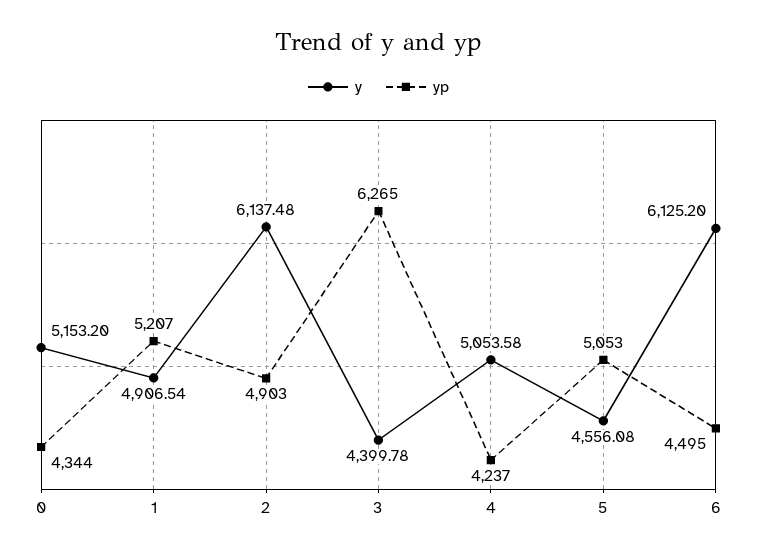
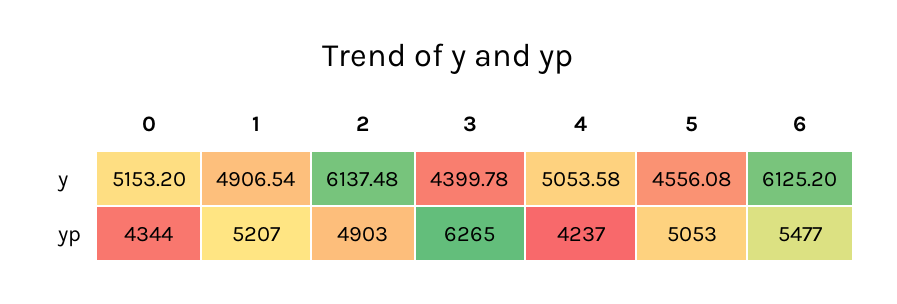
yp, 6: 4495 -> 5477

